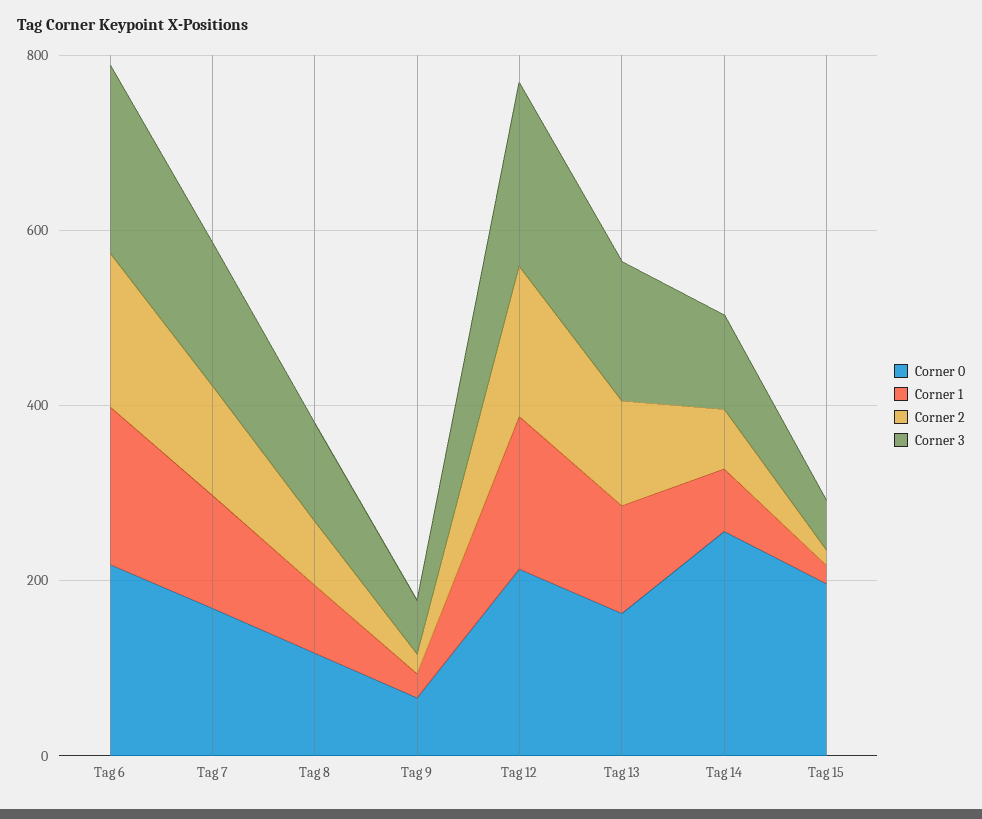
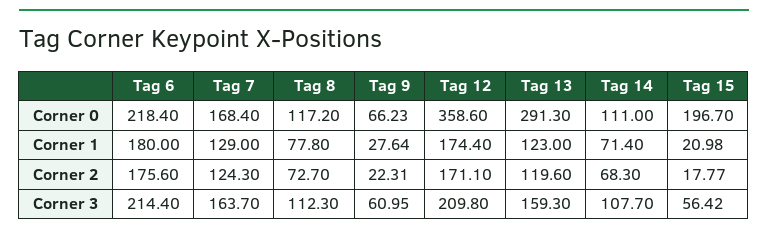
Corner 0, Tag 12: 200 -> 358.6
Corner 0, Tag 13: 150 -> 291.3
Corner 0, Tag 14: 250 -> 111

